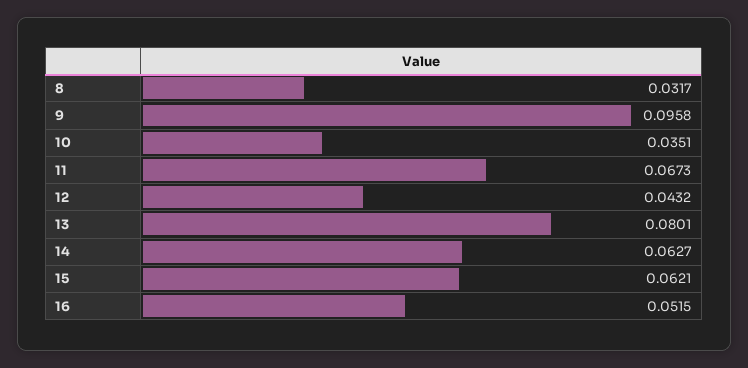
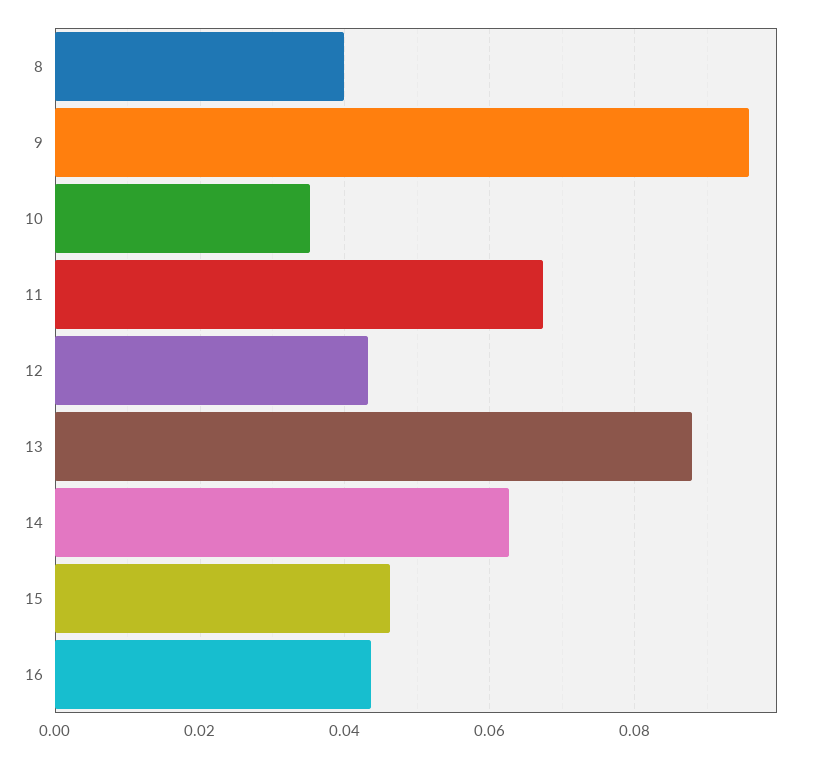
8: 0.0317 -> 0.04
13: 0.0801 -> 0.088
15: 0.0621 -> 0.046
16: 0.0515 -> 0.044

